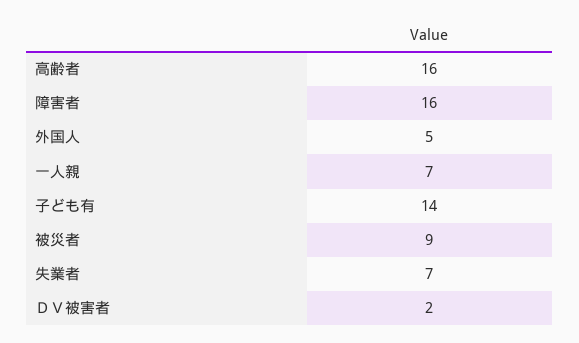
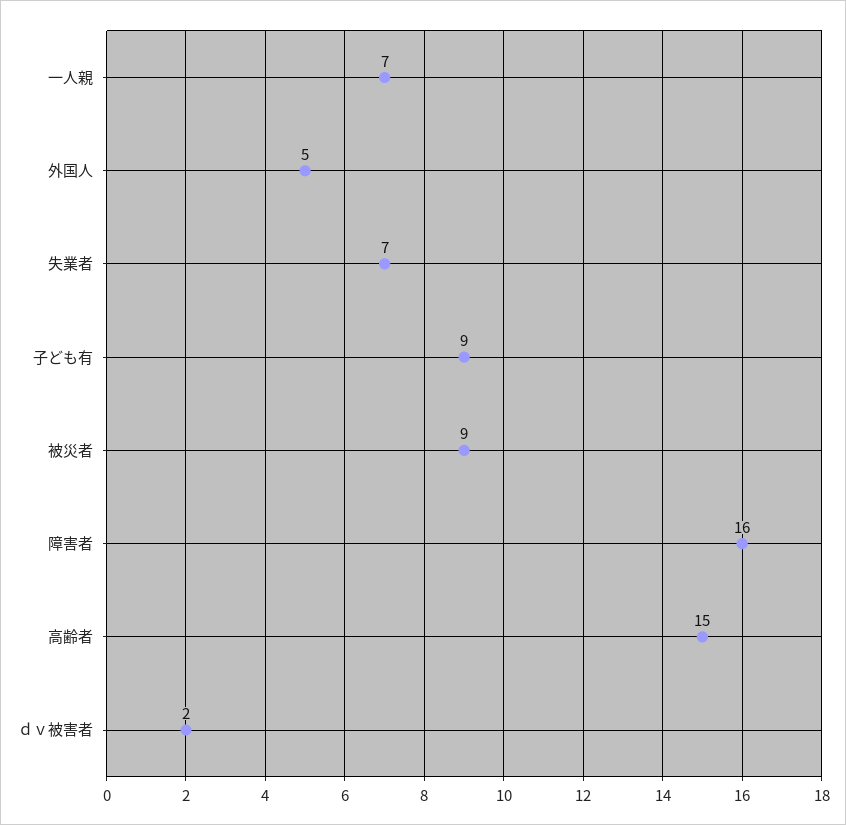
高齢者: 16 -> 15
子ども有: 14 -> 9

